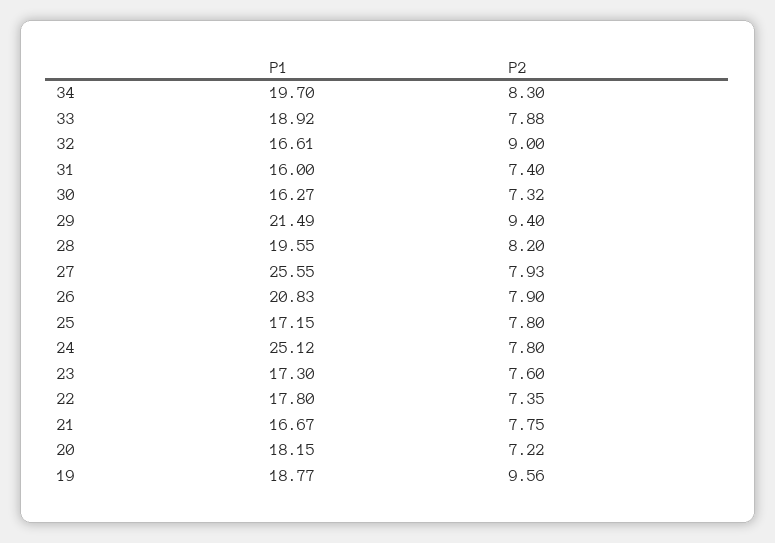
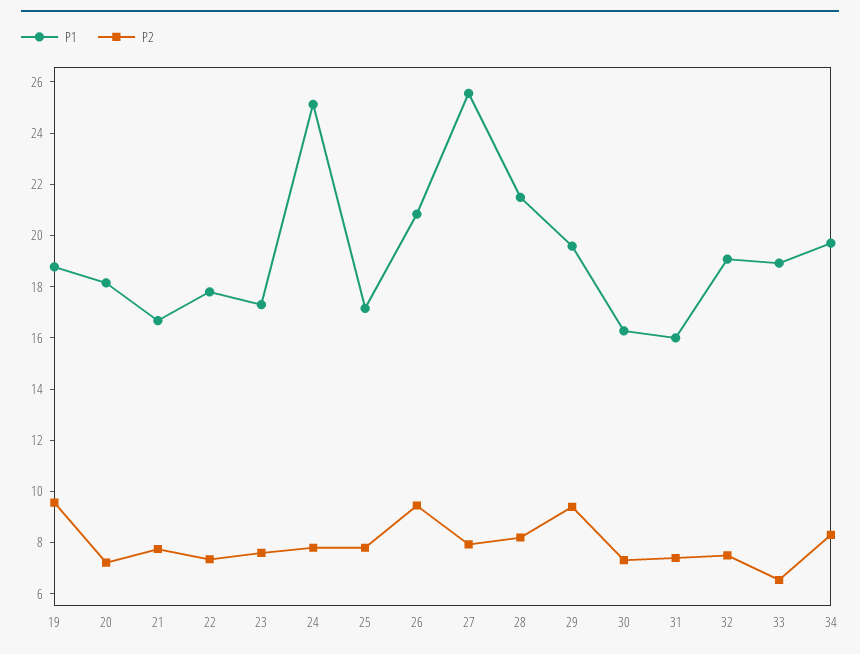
P2, 33: 7.88 -> 6.5
P1, 32: 16.61 -> 19
P2, 32: 9 -> 7.5
P1, 29: 21.49 -> 19.5
P1, 28: 19.55 -> 21.5
P2, 26: 7.9 -> 9.5

